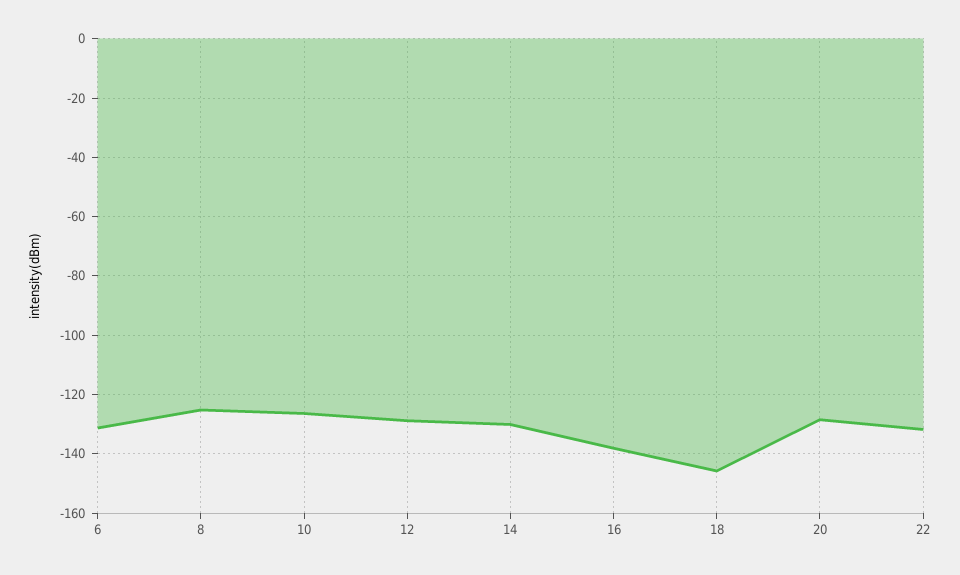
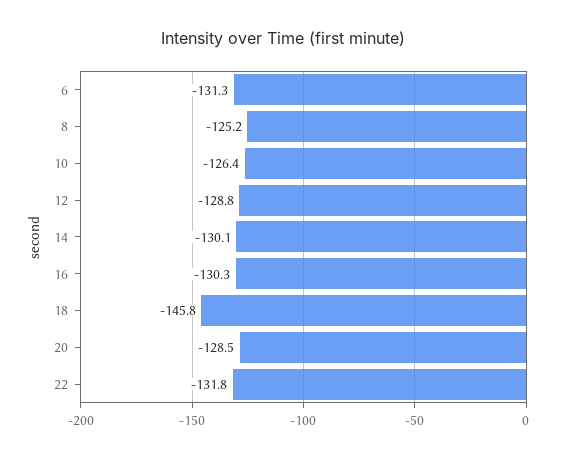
16: -137.5 -> -130.3

